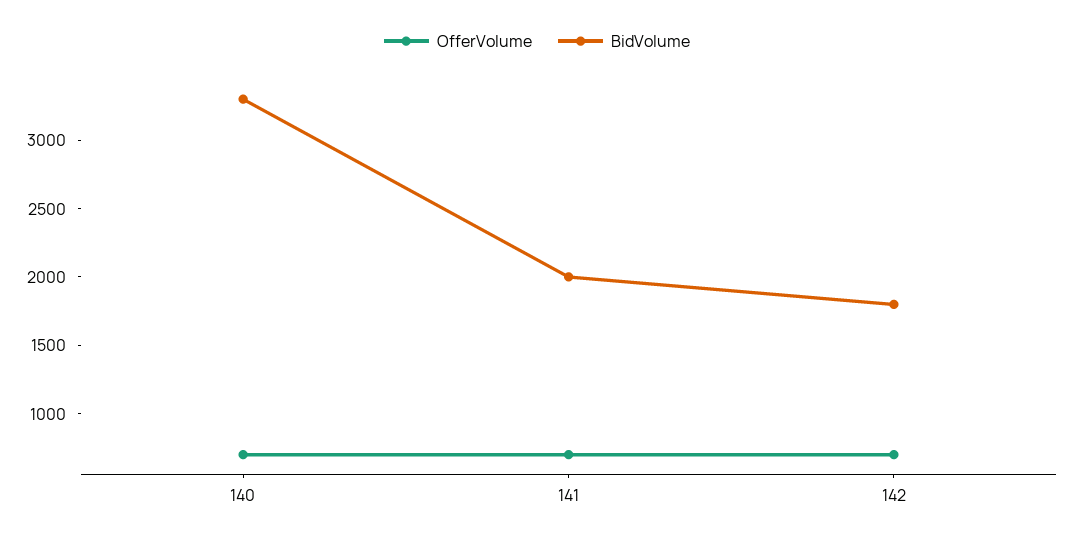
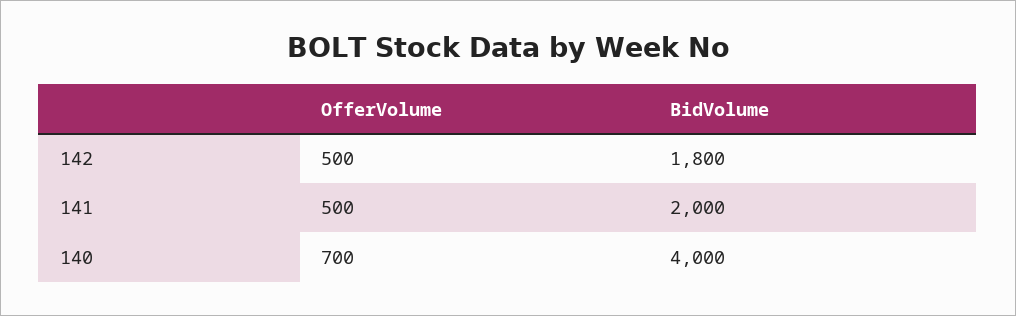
BidVolume, 140: 3300 -> 4000
OfferVolume, 141: 700 -> 500
OfferVolume, 142: 700 -> 500

